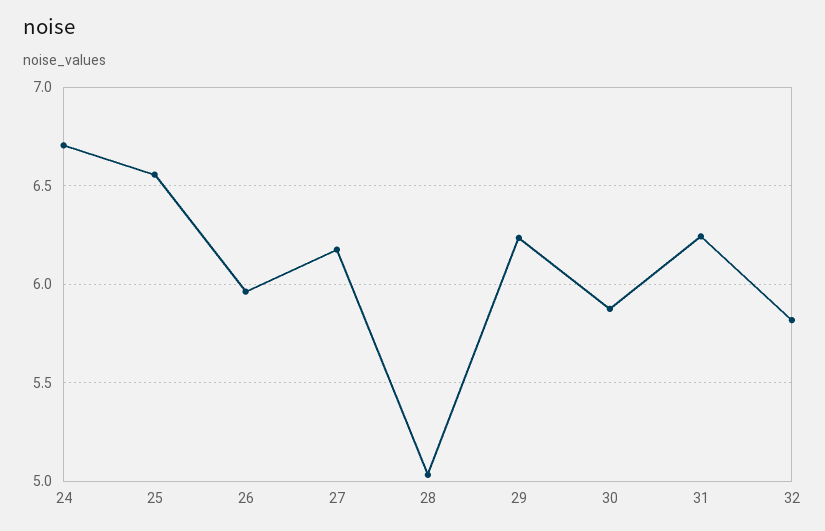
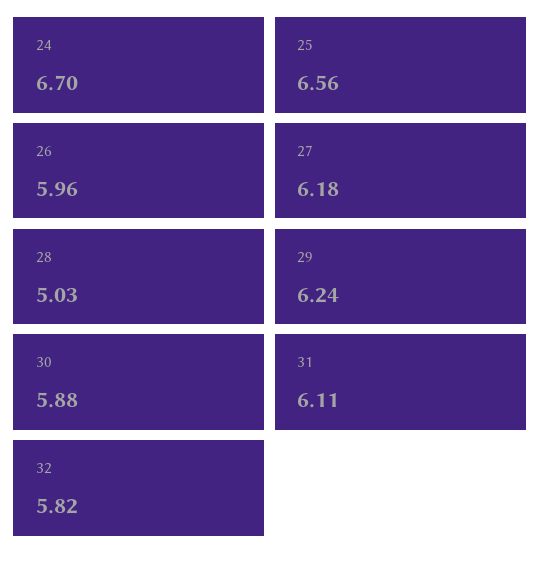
31: 6.25 -> 6.11

